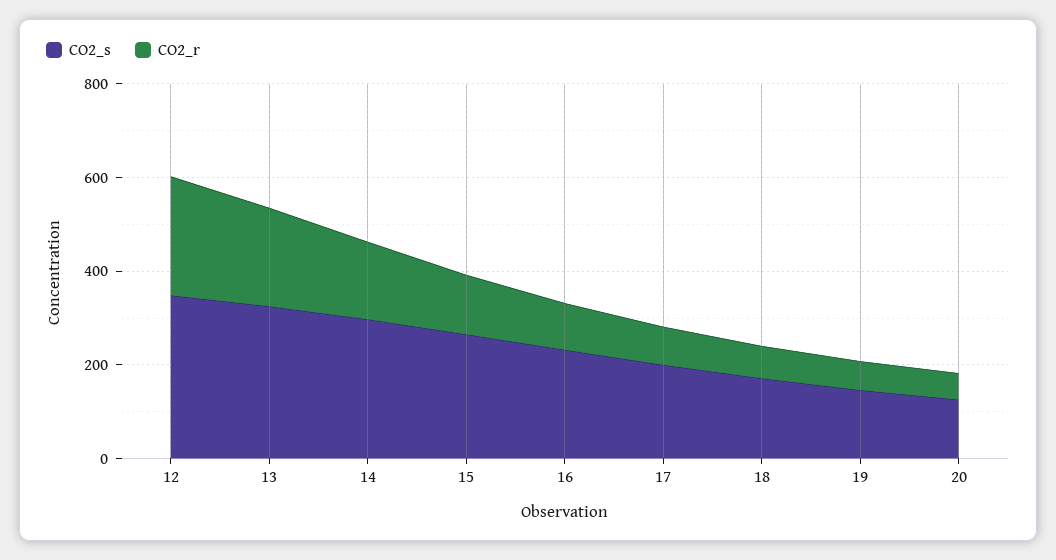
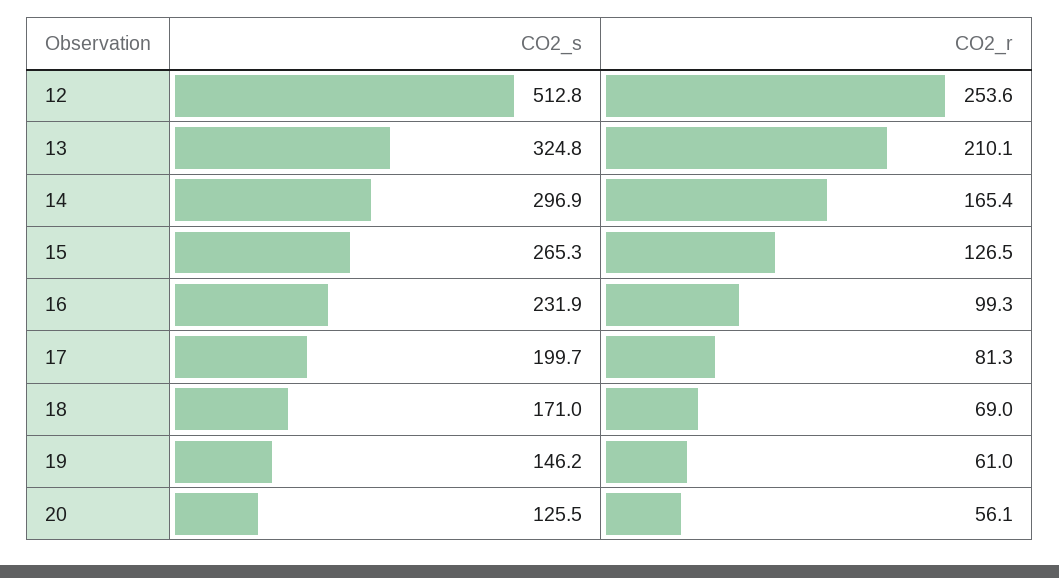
CO2_s, 12: 350 -> 512.8

